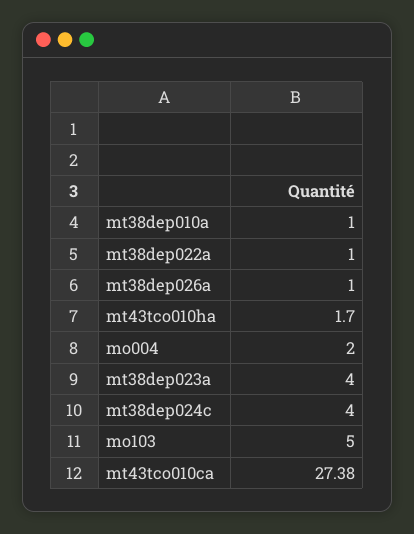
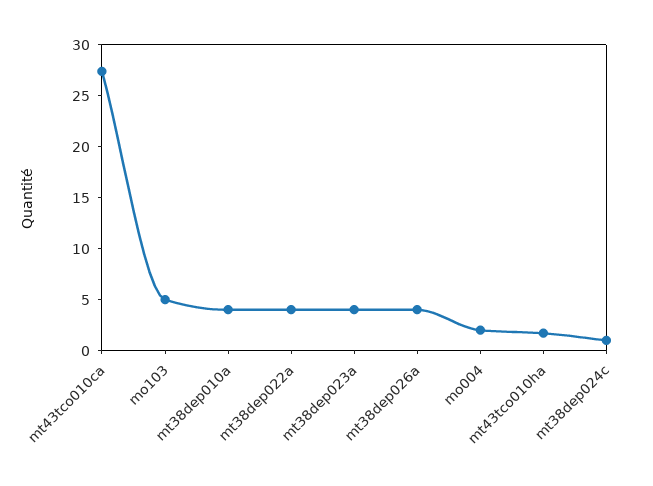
mt38dep010a: 1 -> 4
mt38dep022a: 1 -> 4
mt38dep026a: 1 -> 4
mt38dep024c: 4 -> 1

